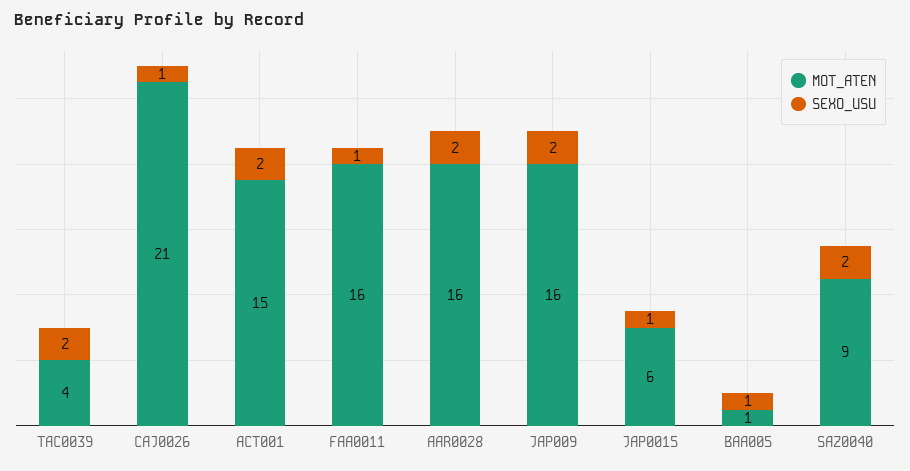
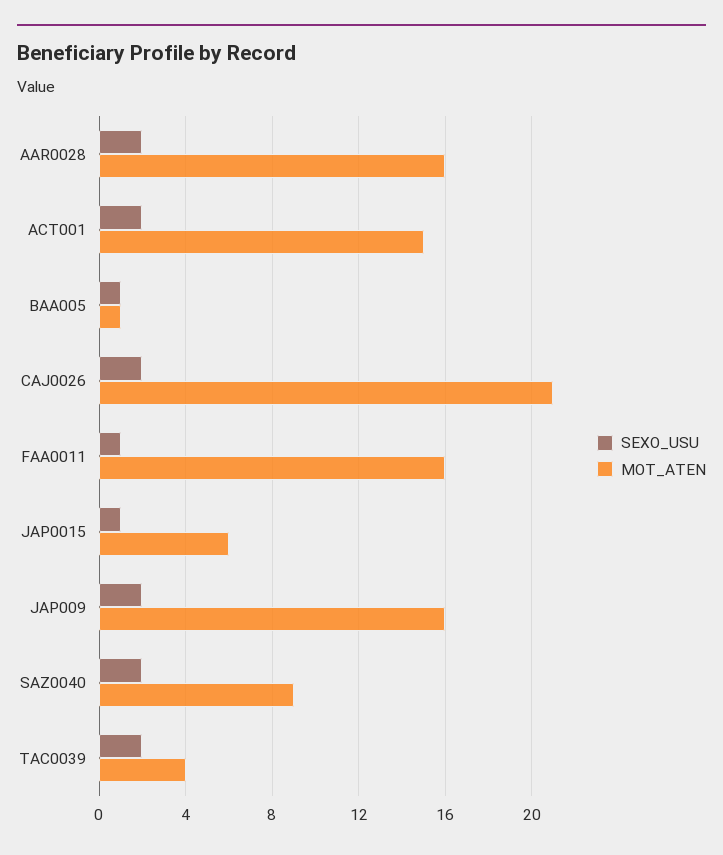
SEXO_USU, CAJ0026: 1 -> 2

